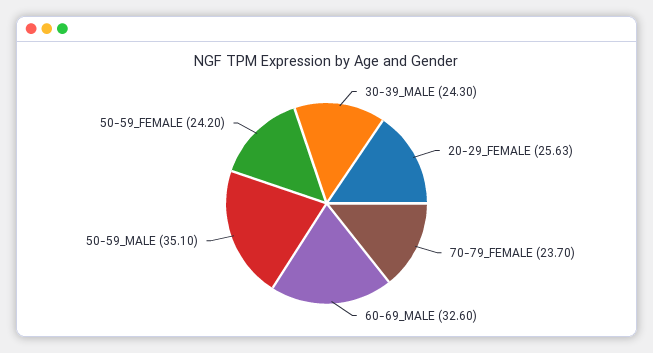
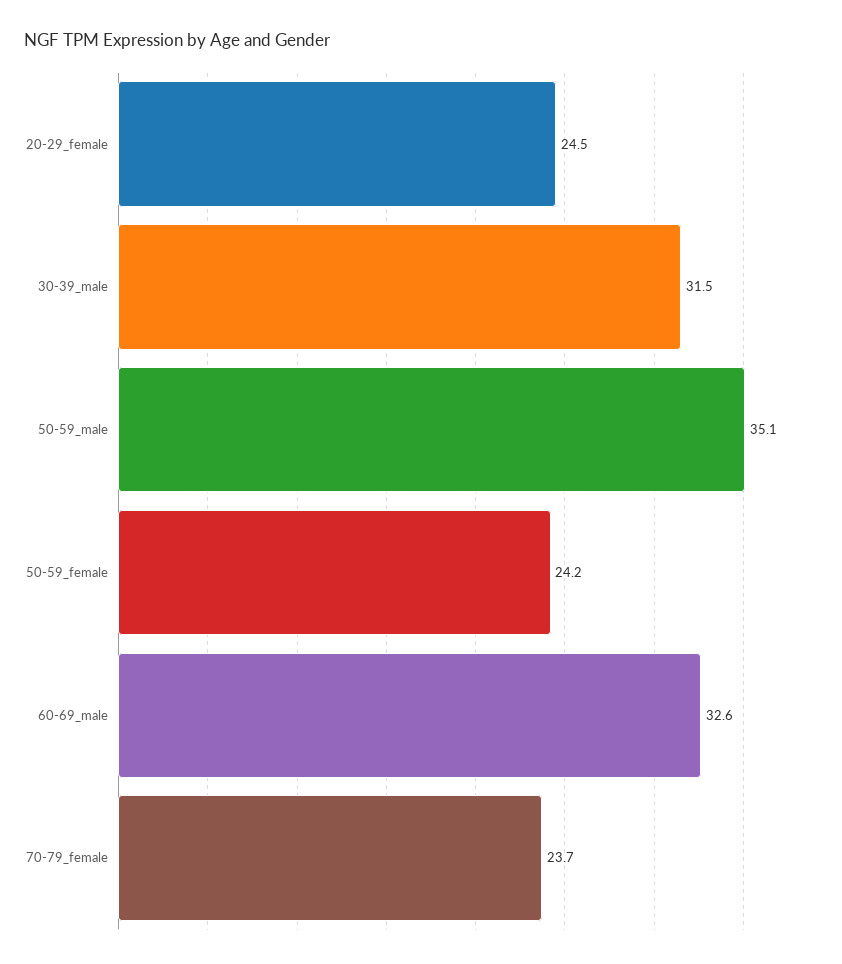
30-39_MALE: 24.3 -> 31.5
20-29_FEMALE: 25.63 -> 24.5

